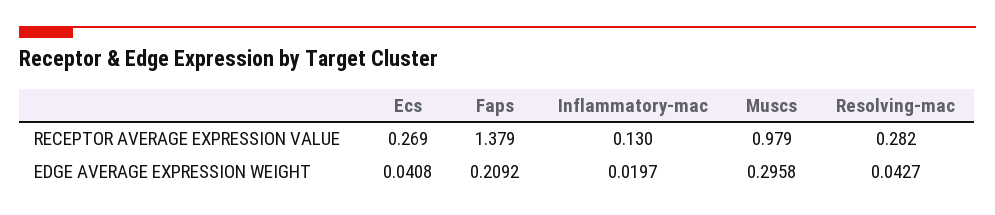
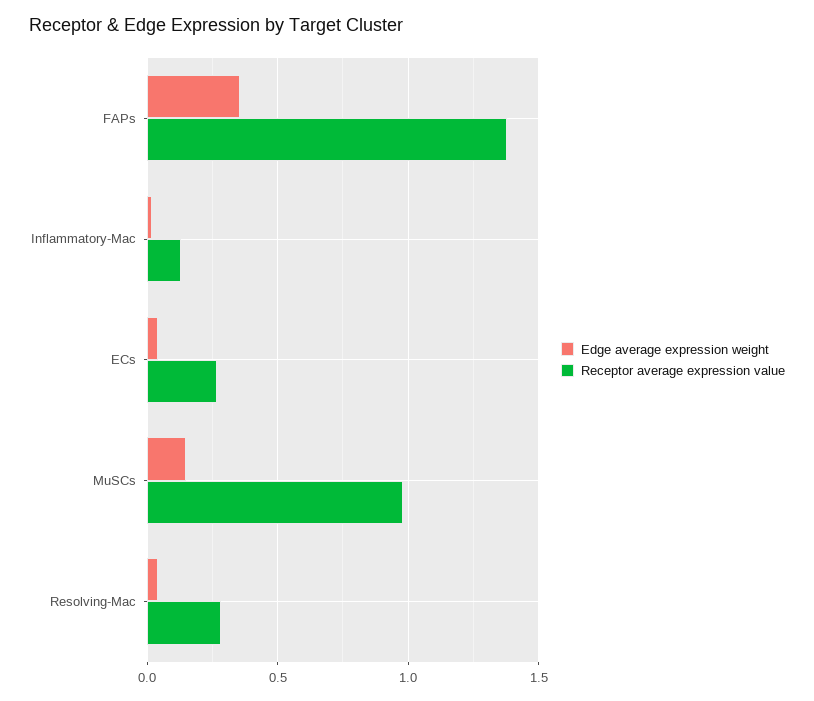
EDGE AVERAGE EXPRESSION WEIGHT, Faps: 0.2092 -> 0.35
EDGE AVERAGE EXPRESSION WEIGHT, Muscs: 0.2958 -> 0.15

